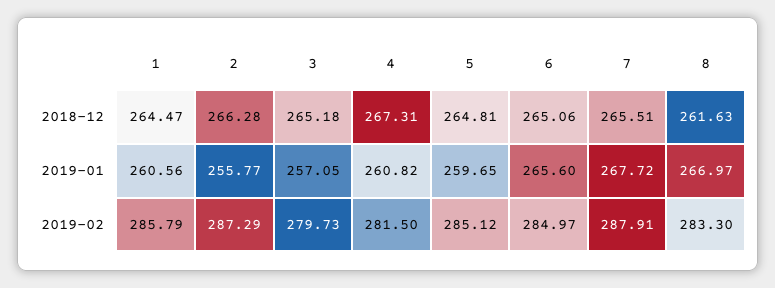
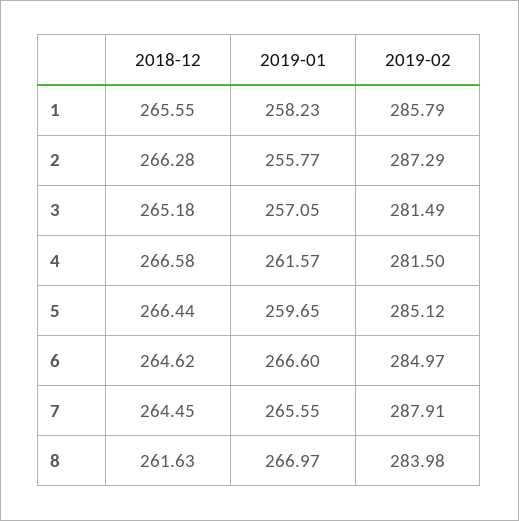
1, 2018-12: 264.47 -> 265.55
4, 2018-12: 267.31 -> 266.58
5, 2018-12: 264.81 -> 266.44
6, 2018-12: 265.06 -> 264.62
7, 2018-12: 265.51 -> 264.45
1, 2019-01: 260.56 -> 258.23
4, 2019-01: 260.82 -> 261.57
6, 2019-01: 265.6 -> 266.6
7, 2019-01: 267.72 -> 265.55
3, 2019-02: 279.73 -> 281.49
8, 2019-02: 283.3 -> 283.98

